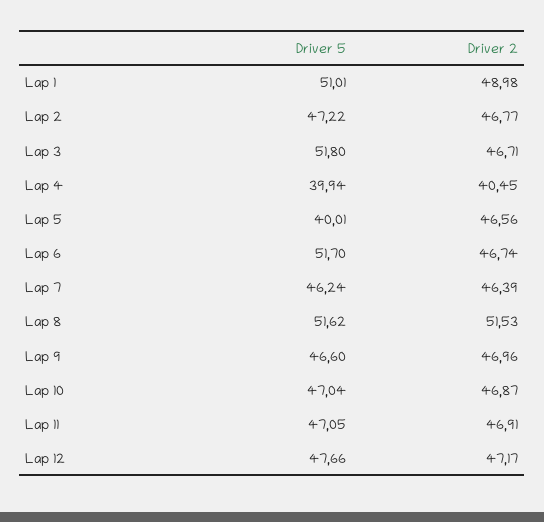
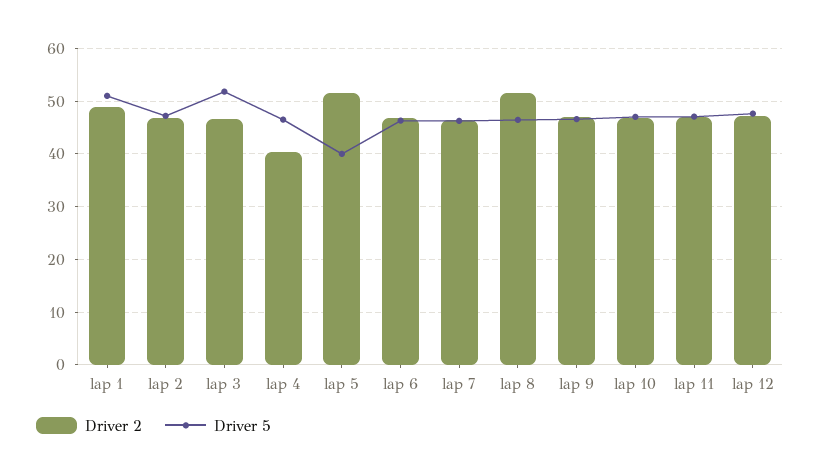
Driver 5, Lap 4: 39.94 -> 46
Driver 2, Lap 5: 46.56 -> 52
Driver 5, Lap 6: 51.7 -> 46
Driver 5, Lap 8: 51.62 -> 46

